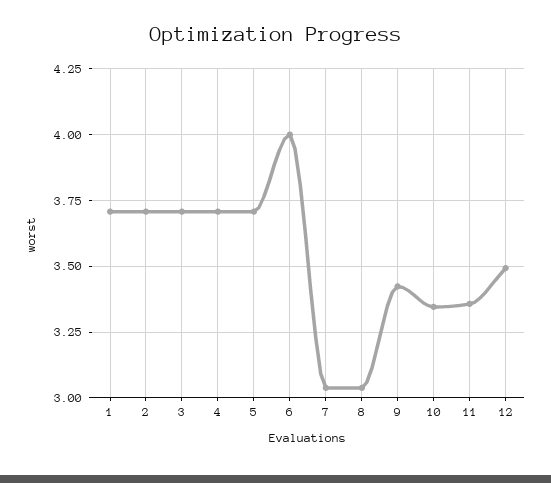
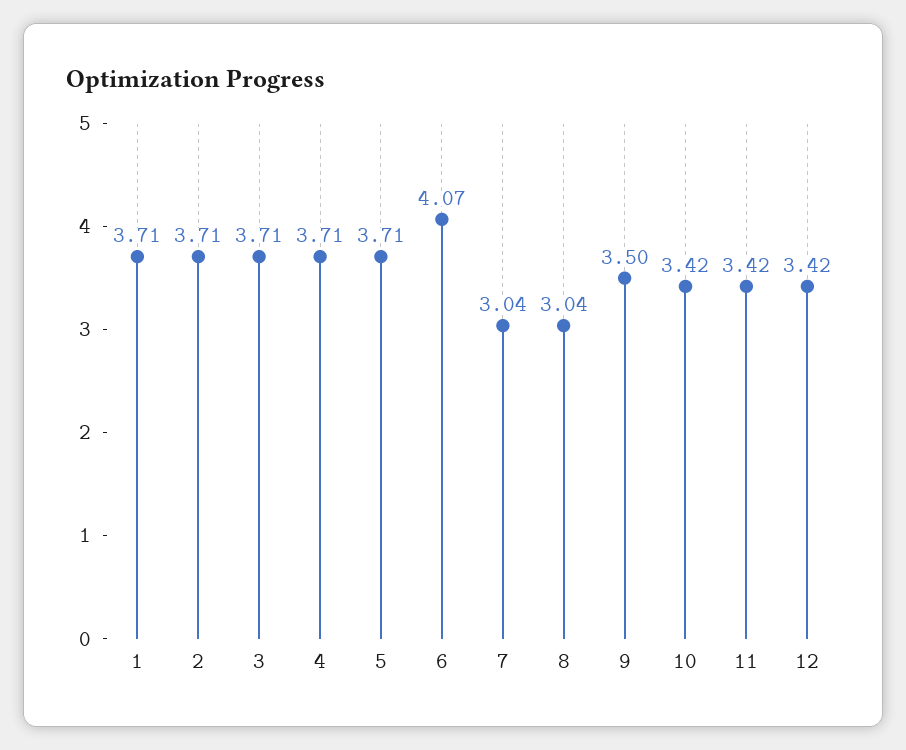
6: 4 -> 4.07
9: 3.425 -> 3.5
10: 3.35 -> 3.42
11: 3.35 -> 3.42
12: 3.5 -> 3.42

